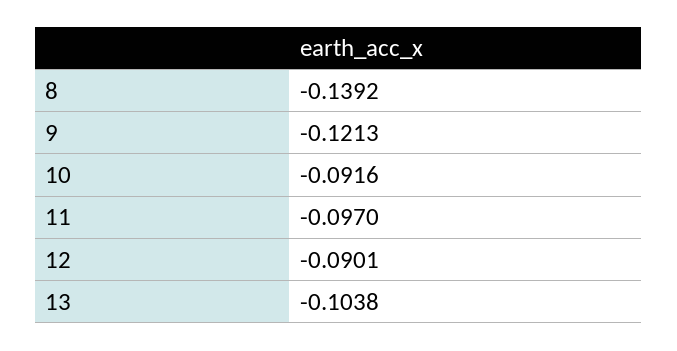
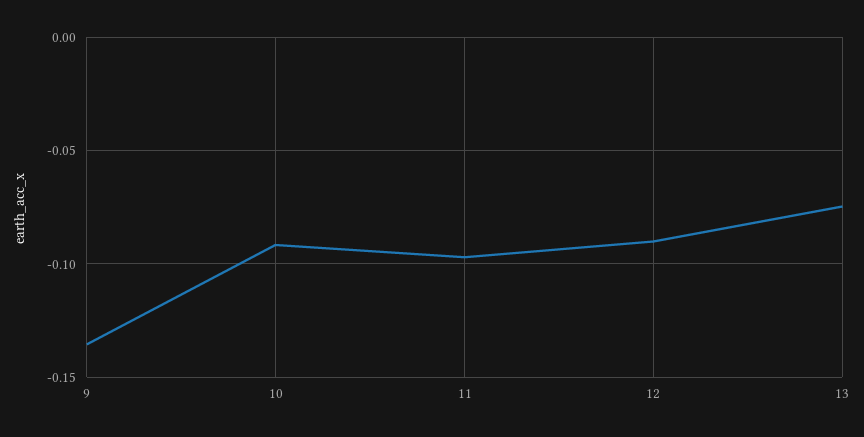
8: -0.1392 -> none
9: -0.1213 -> -0.135
13: -0.1038 -> -0.075

